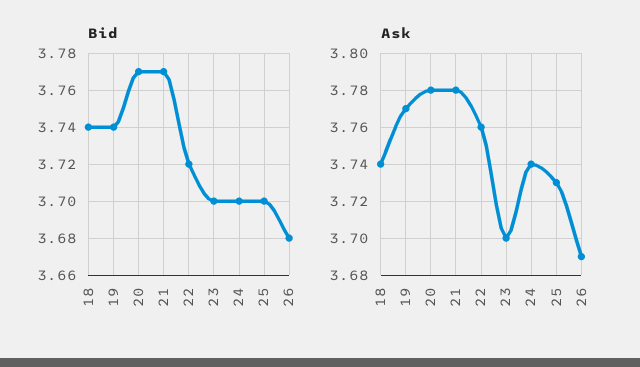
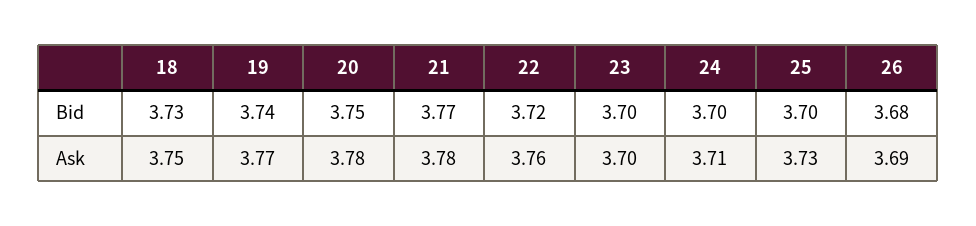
Bid, 18: 3.74 -> 3.73
Bid, 20: 3.77 -> 3.75
Ask, 18: 3.74 -> 3.75
Ask, 24: 3.74 -> 3.71

